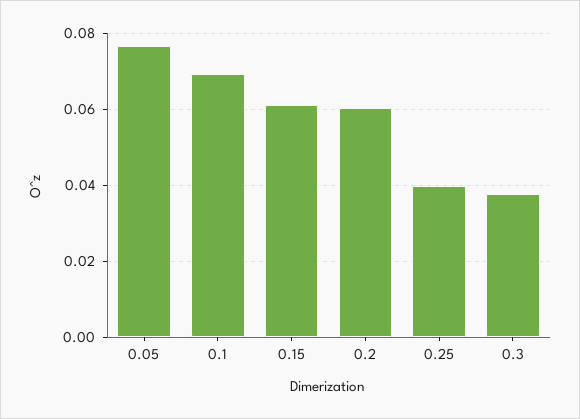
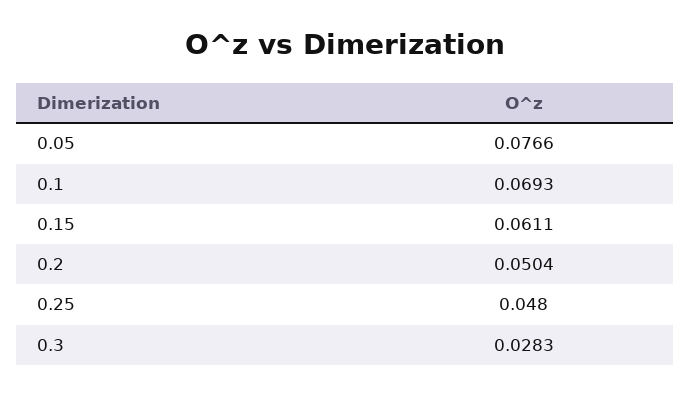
0.2: 0.06 -> 0.0504
0.25: 0.04 -> 0.048
0.3: 0.038 -> 0.0283

